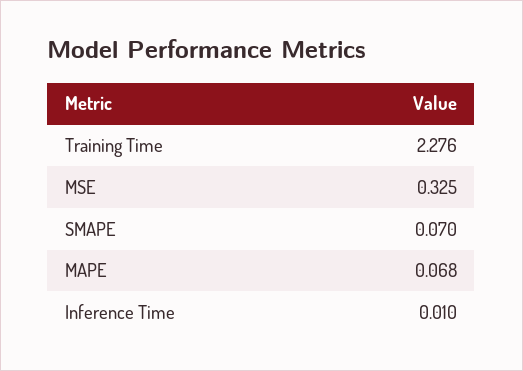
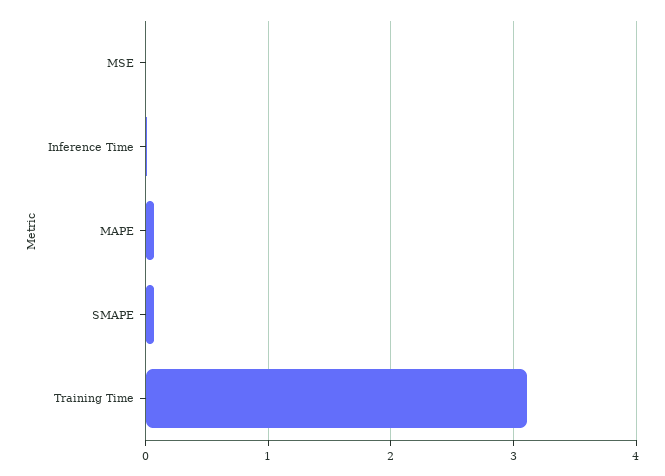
Training Time: 2.276 -> 3.1
MSE: 0.325 -> 0

